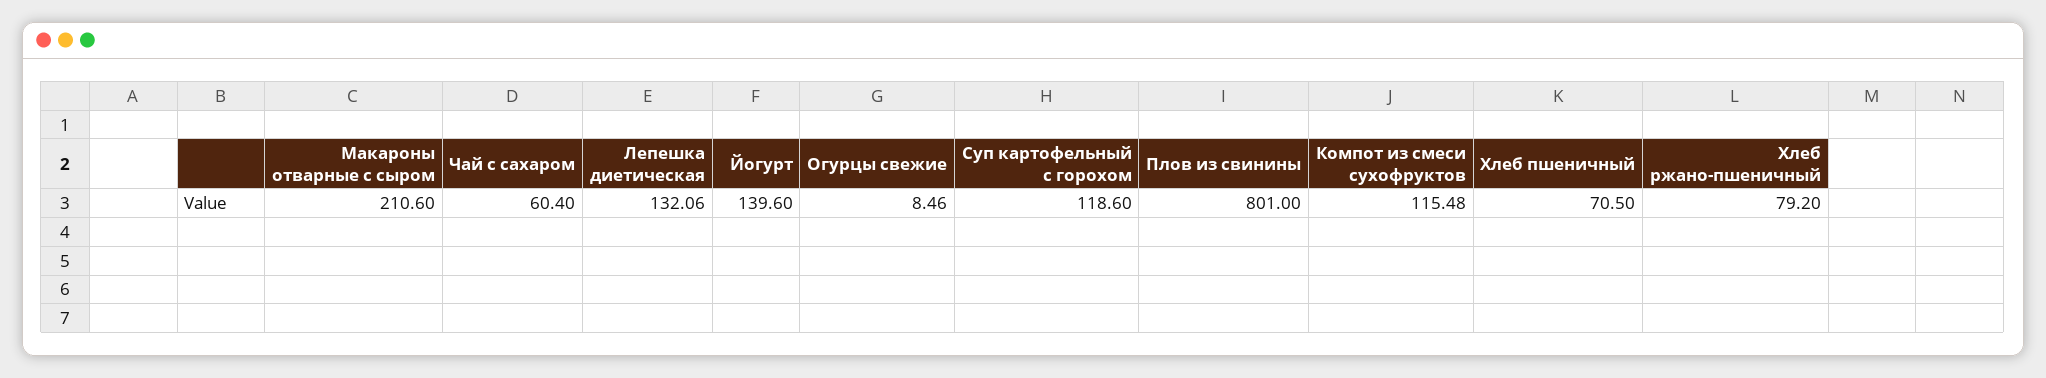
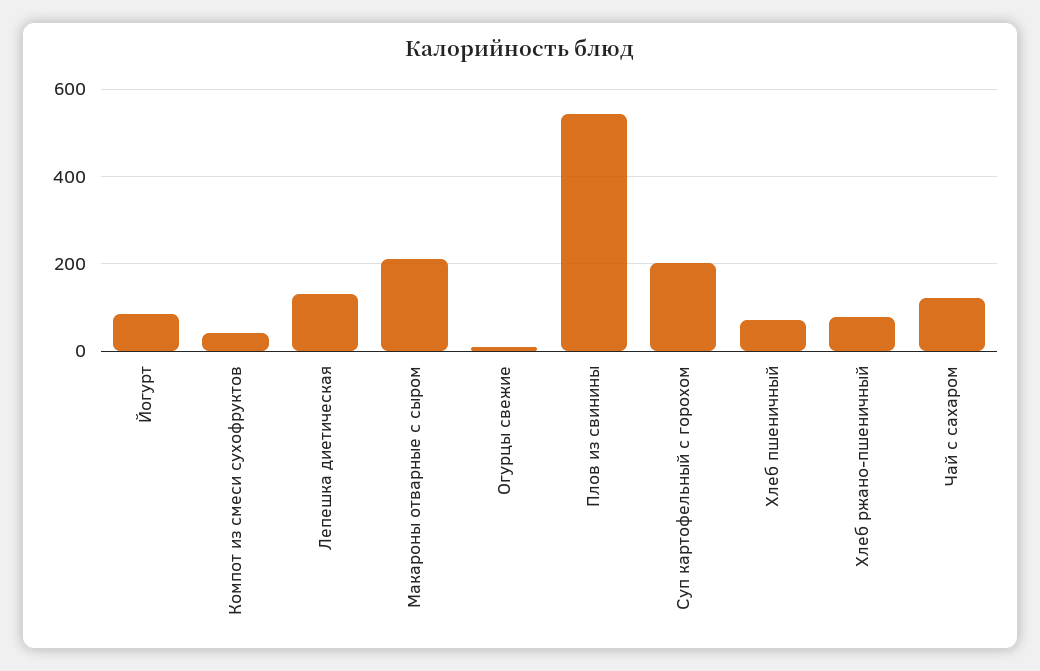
Чай с сахаром: 60.4 -> 120
Йогурт: 139.6 -> 80
Суп картофельный с горохом: 118.6 -> 200
Плов из свинины: 801 -> 540
Компот из смеси сухофруктов: 115.48 -> 40

